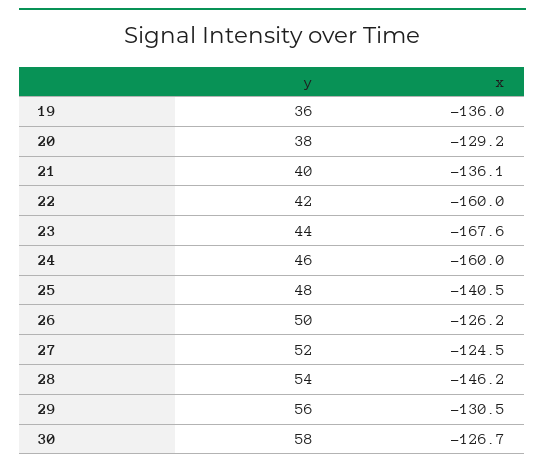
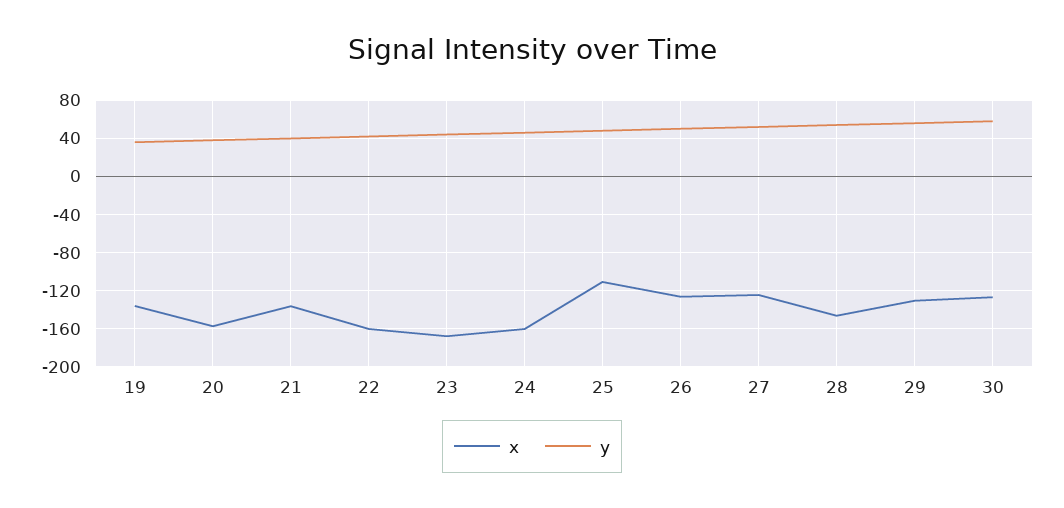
x, 20: -129.2 -> -160
x, 25: -140.5 -> -110

